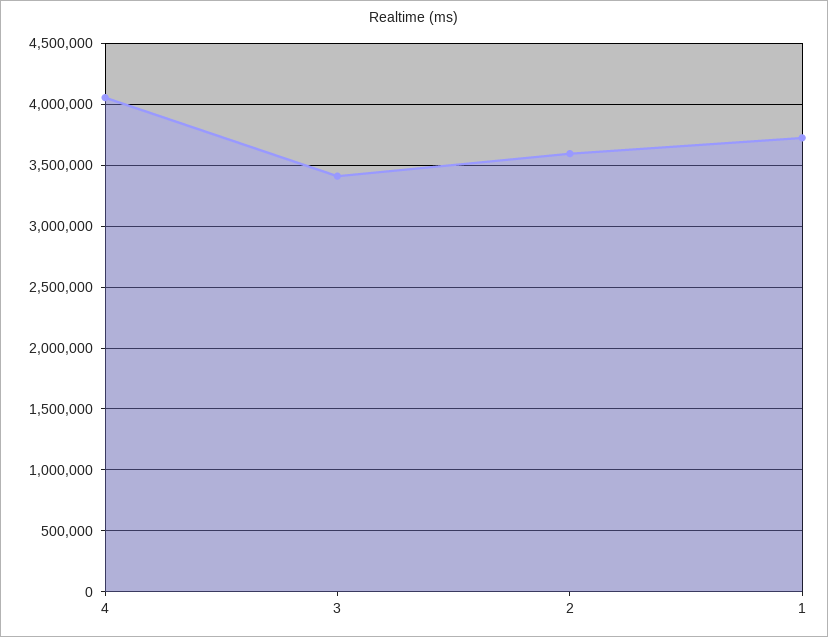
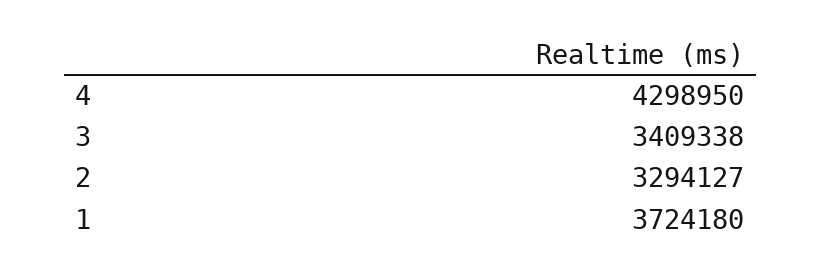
4: 4050000 -> 4298950
2: 3600000 -> 3294127

